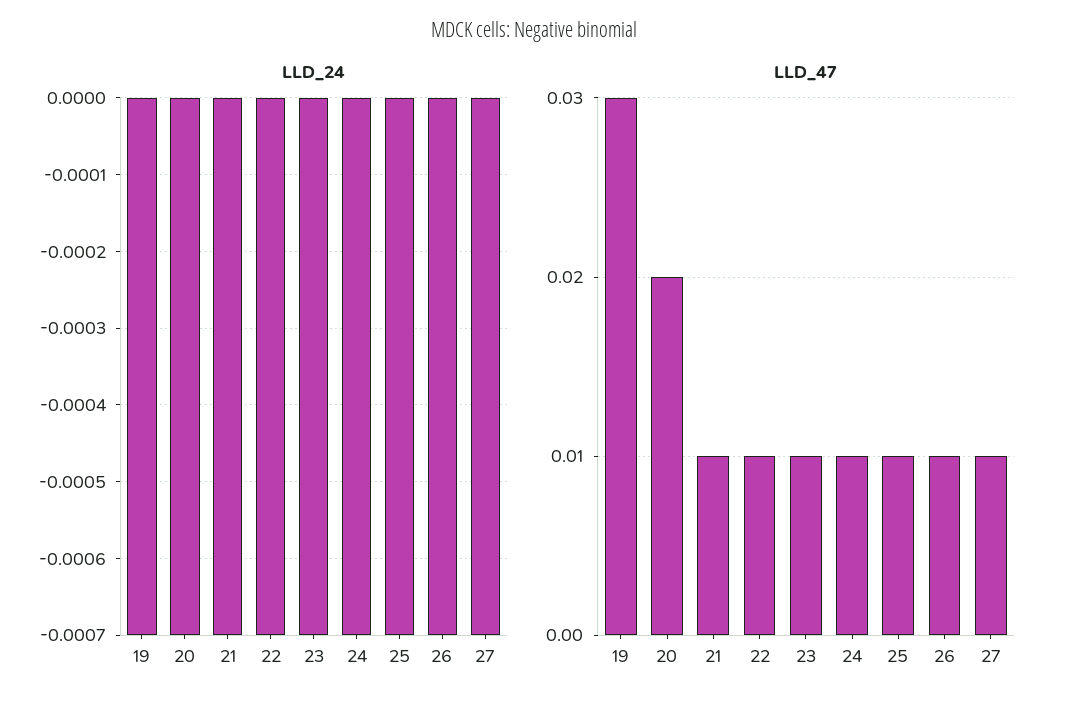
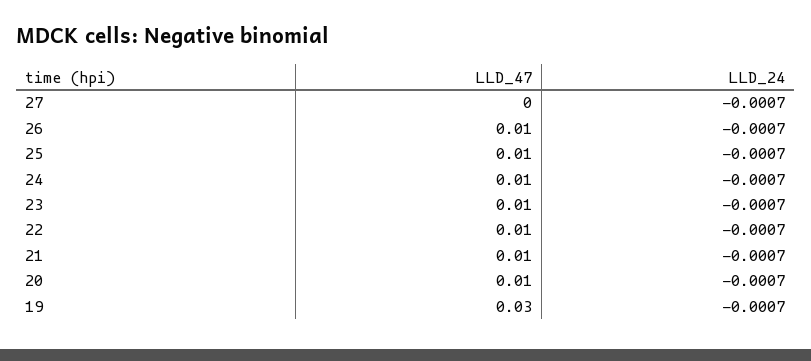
LLD_47, 20: 0.02 -> 0.01
LLD_47, 27: 0.01 -> 0

